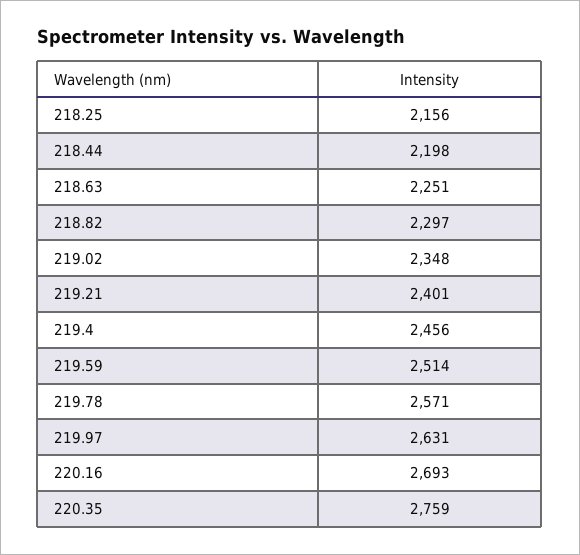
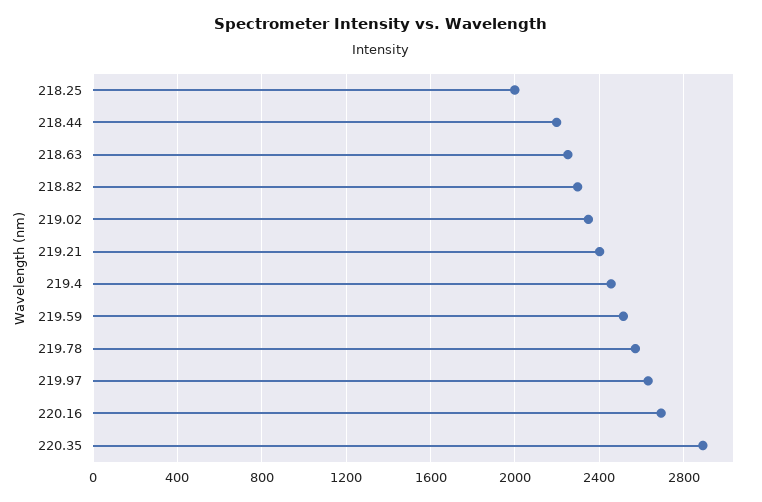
218.25: 2156 -> 2000
220.35: 2759 -> 2900

